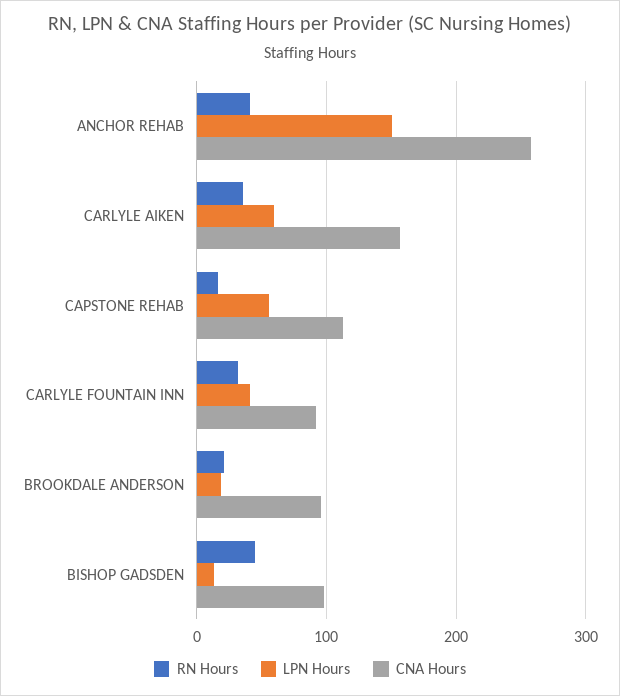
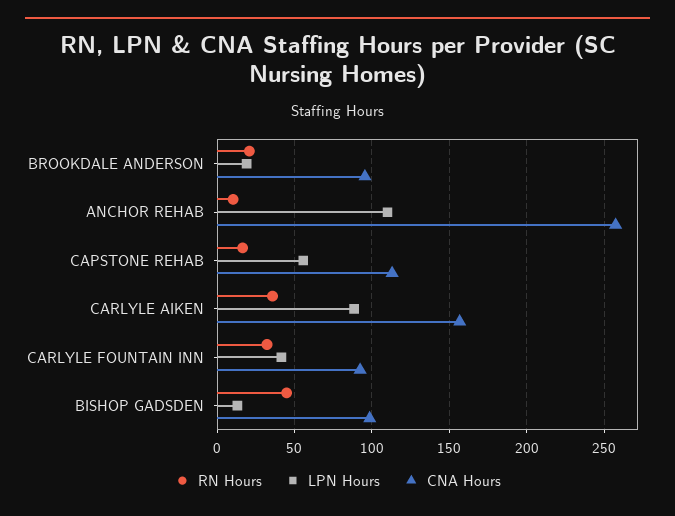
RN Hours, ANCHOR REHAB: 40 -> 10
LPN Hours, ANCHOR REHAB: 150 -> 110
LPN Hours, CARLYLE AIKEN: 60 -> 90

